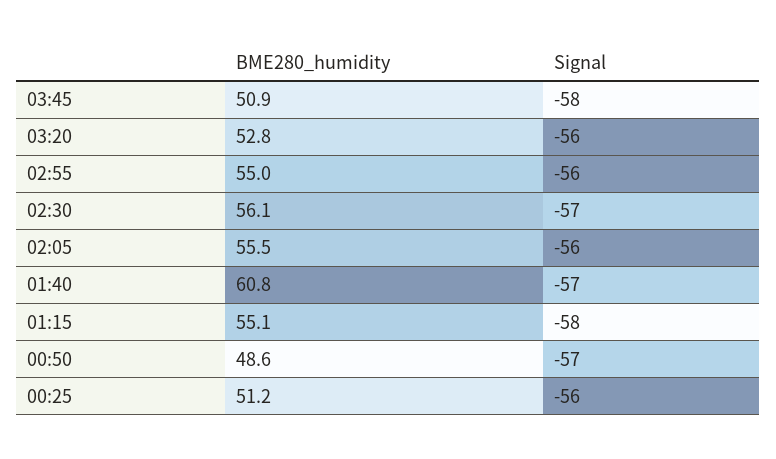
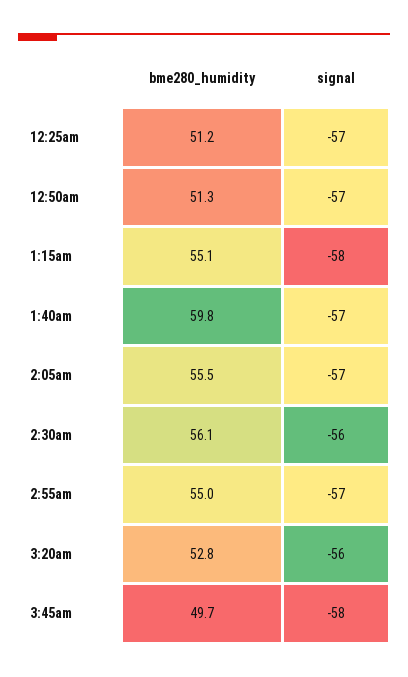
BME280_humidity, 03:45: 50.9 -> 49.7
Signal, 02:55: -56 -> -57
Signal, 02:30: -57 -> -56
Signal, 02:05: -56 -> -57
BME280_humidity, 01:40: 60.8 -> 59.8
BME280_humidity, 00:50: 48.6 -> 51.3
Signal, 00:25: -56 -> -57

